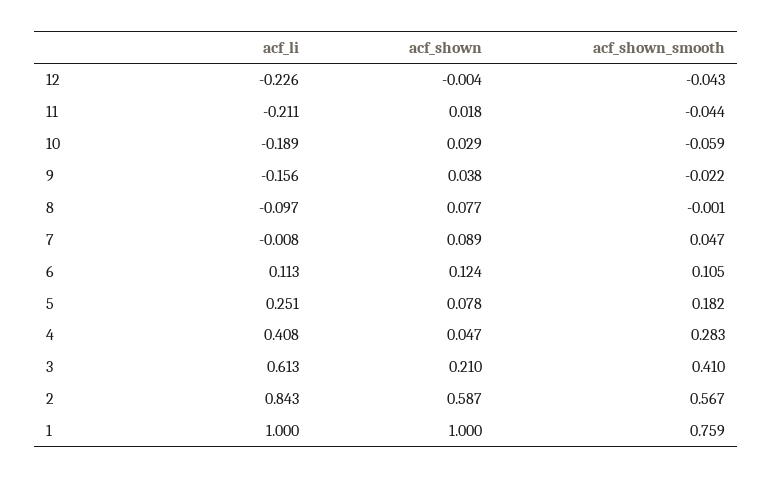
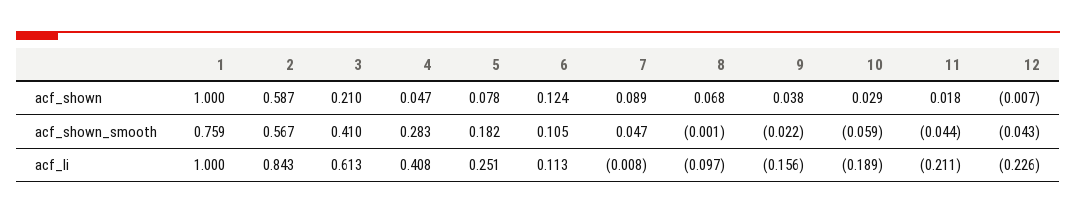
acf_shown, 12: -0.004 -> -0.007
acf_shown, 8: 0.077 -> 0.068

